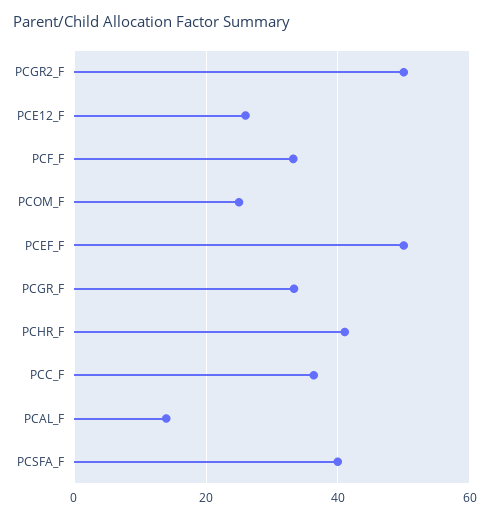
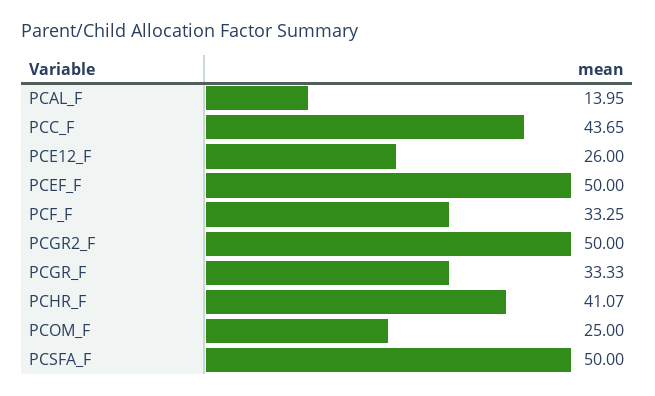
PCC_F: 36 -> 43.65
PCSFA_F: 40 -> 50

